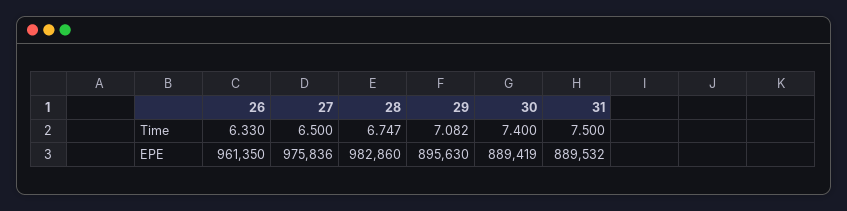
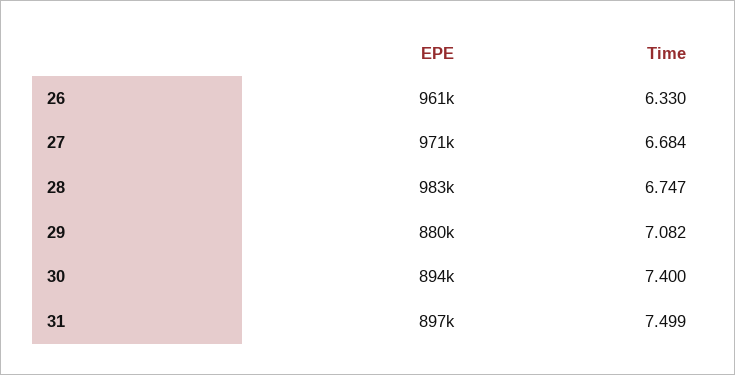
27, Time: 6.5 -> 6.684
31, Time: 7.5 -> 7.499
27, EPE: 975836 -> 971000
29, EPE: 895630 -> 880000
30, EPE: 889419 -> 894000
31, EPE: 889532 -> 897000

